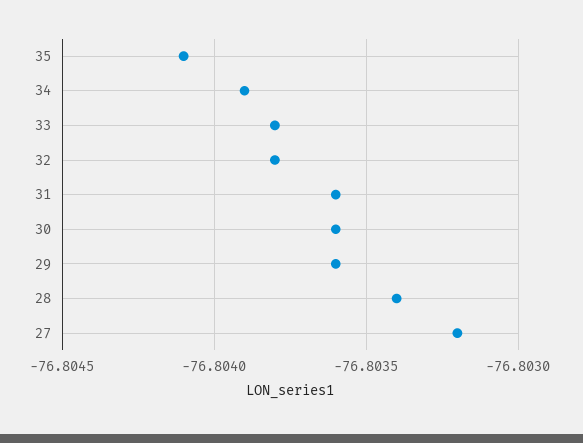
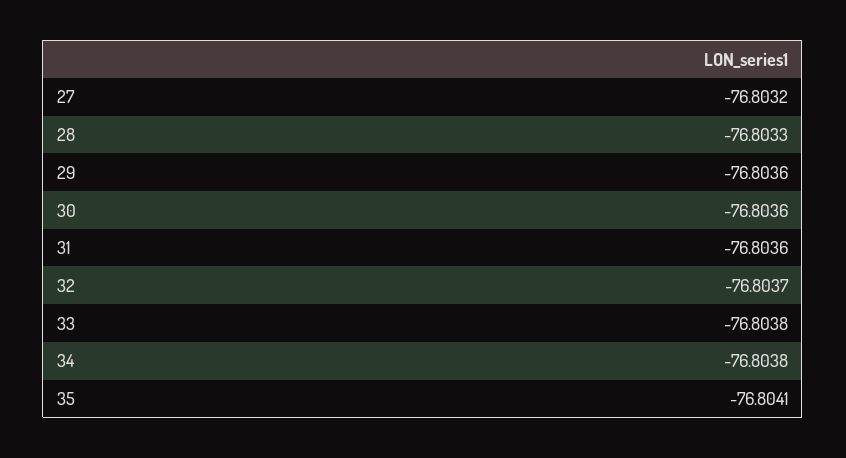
34: -76.8039 -> -76.8038
32: -76.8038 -> -76.8037
28: -76.8034 -> -76.8033

